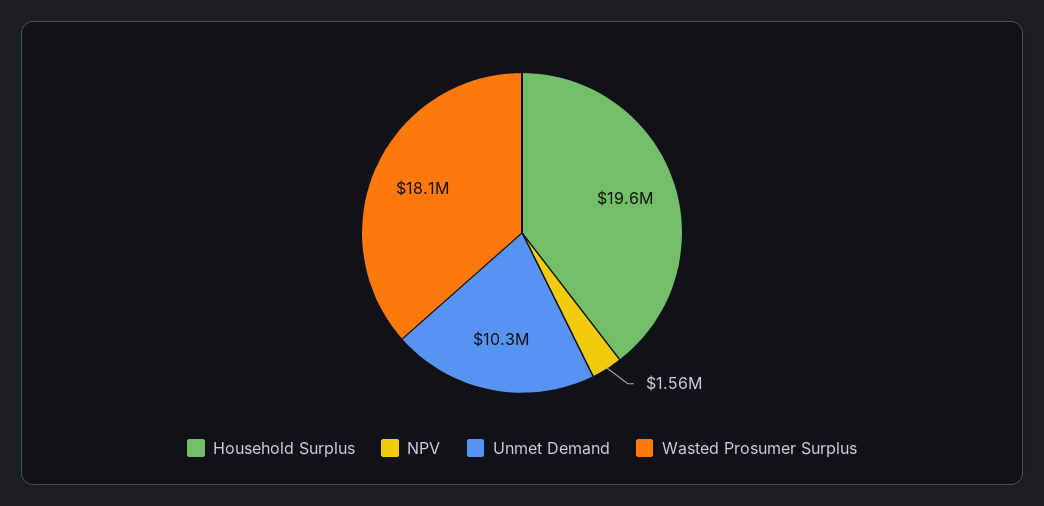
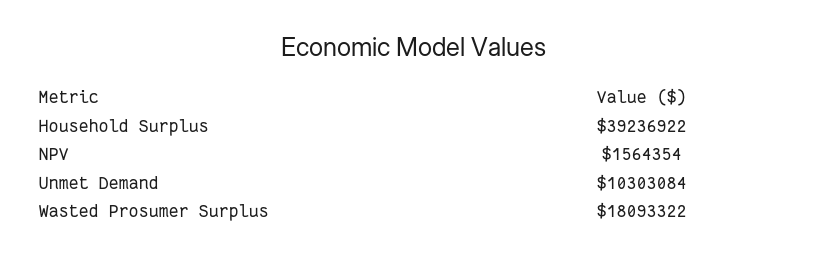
Household Surplus: 19600000 -> 39236922

